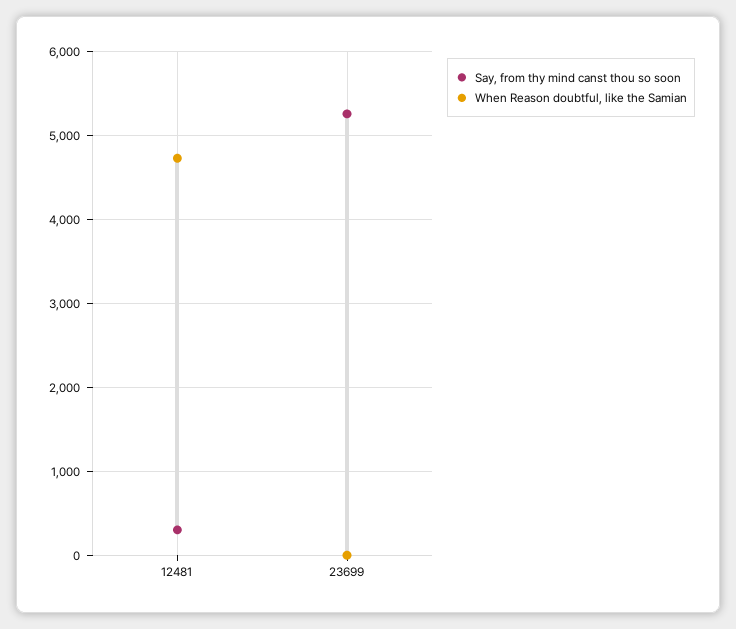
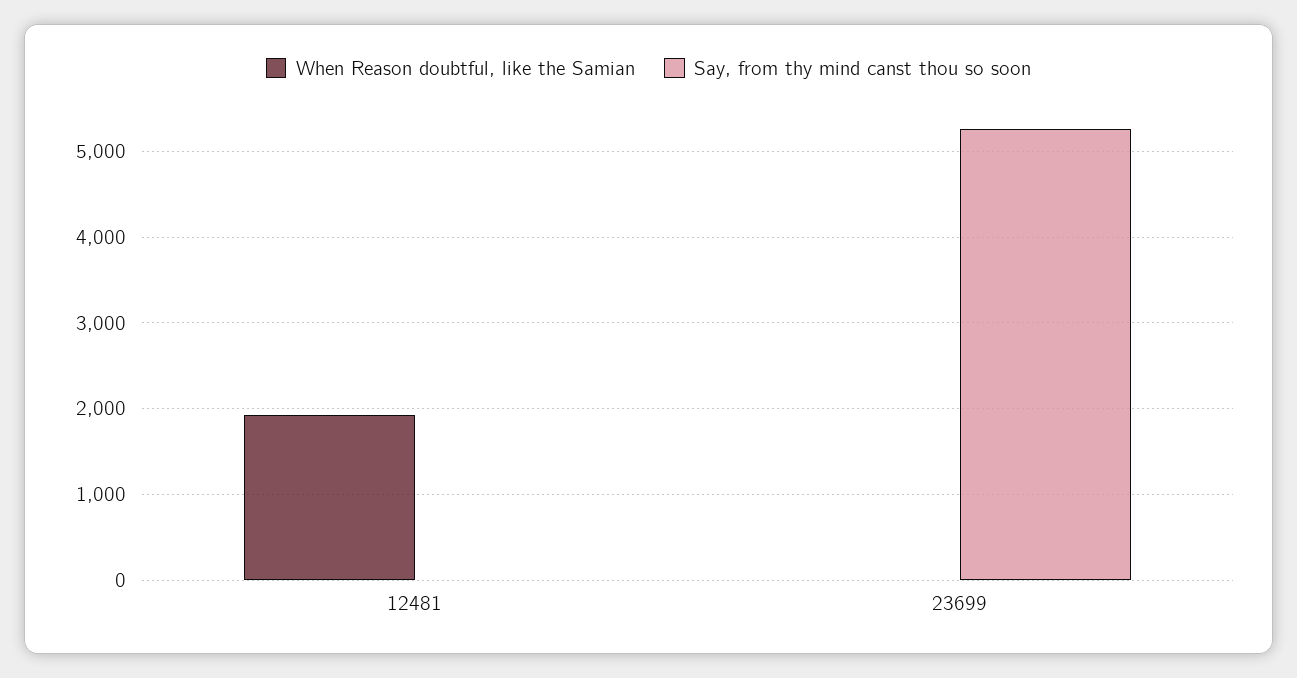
Say, from thy mind canst thou so soon, 12481: 300 -> 0
When Reason doubtful, like the Samian, 12481: 4700 -> 1900

